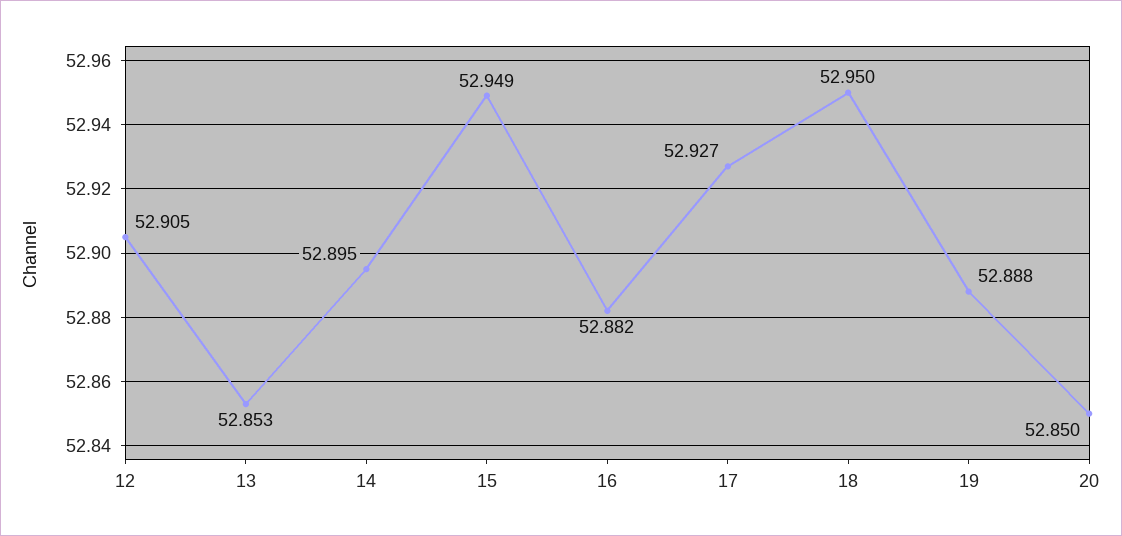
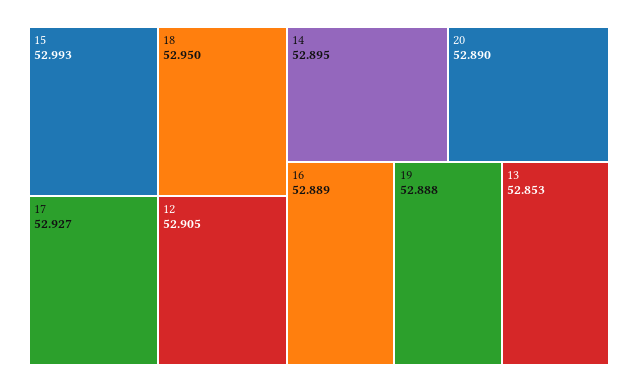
15: 52.949 -> 52.993
16: 52.882 -> 52.889
20: 52.85 -> 52.89

